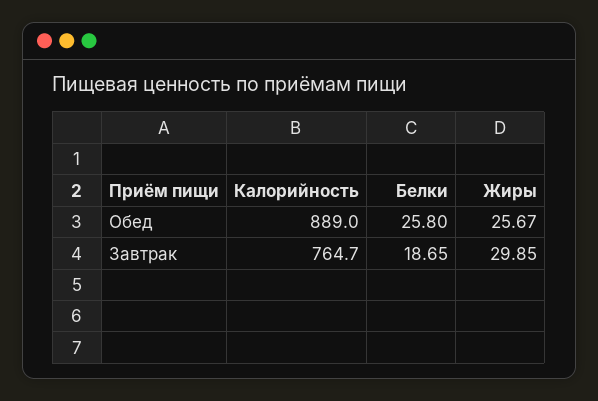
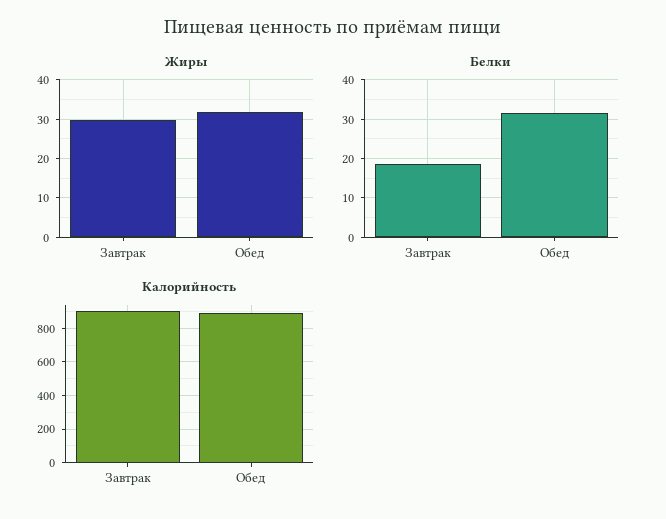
Белки, Обед: 25.8 -> 32
Жиры, Обед: 25.67 -> 32
Калорийность, Завтрак: 764.7 -> 900

